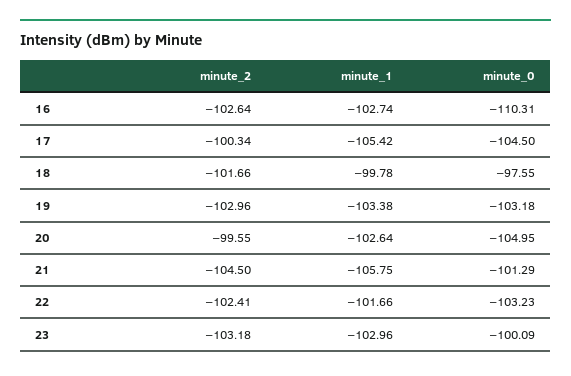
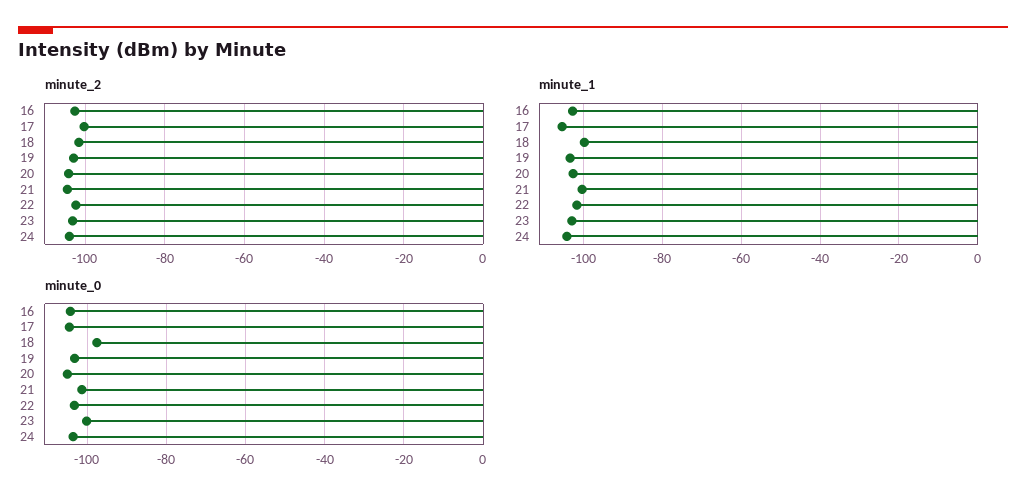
minute_0, 16: -110.31 -> -104
minute_2, 20: -99.55 -> -104
minute_1, 21: -105.75 -> -100
minute_2, 24: none -> -104
minute_1, 24: none -> -104
minute_0, 24: none -> -104

